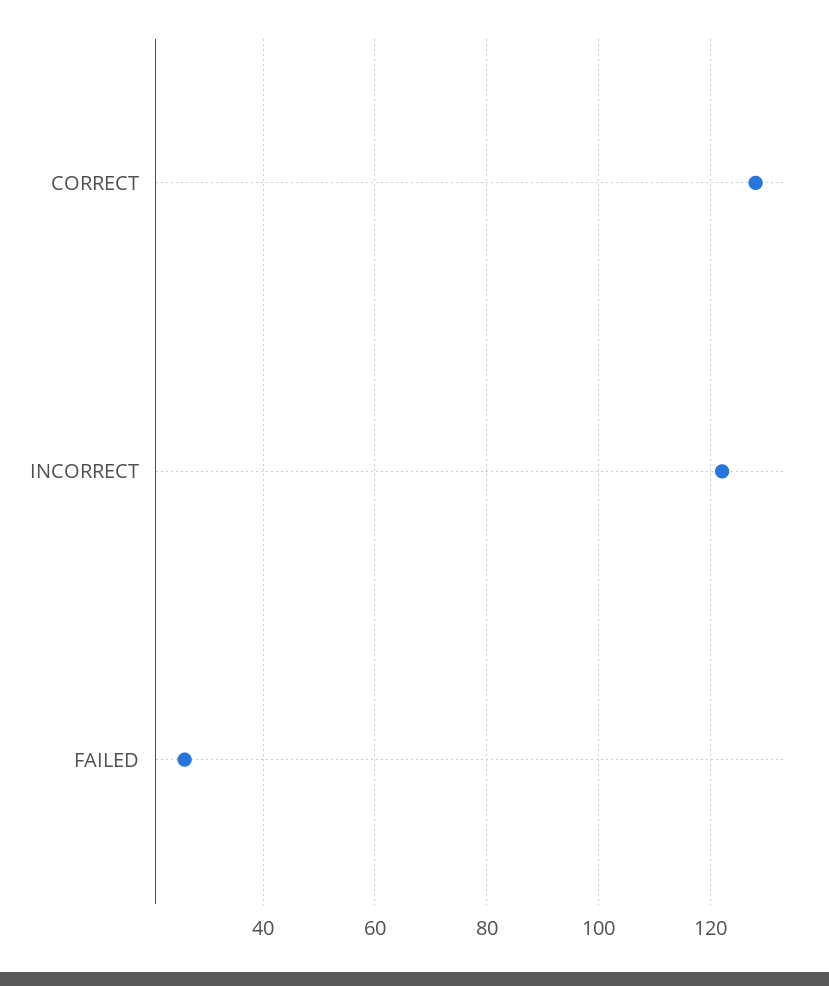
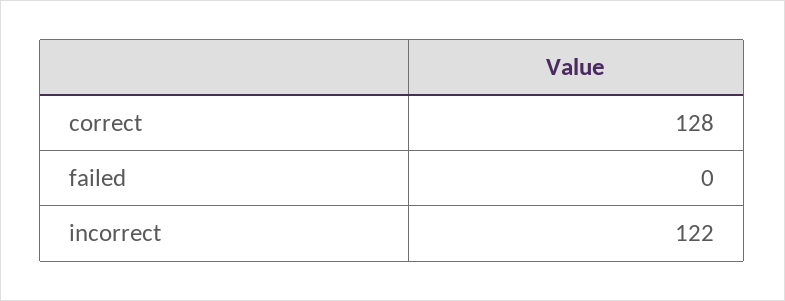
FAILED: 25 -> 0

